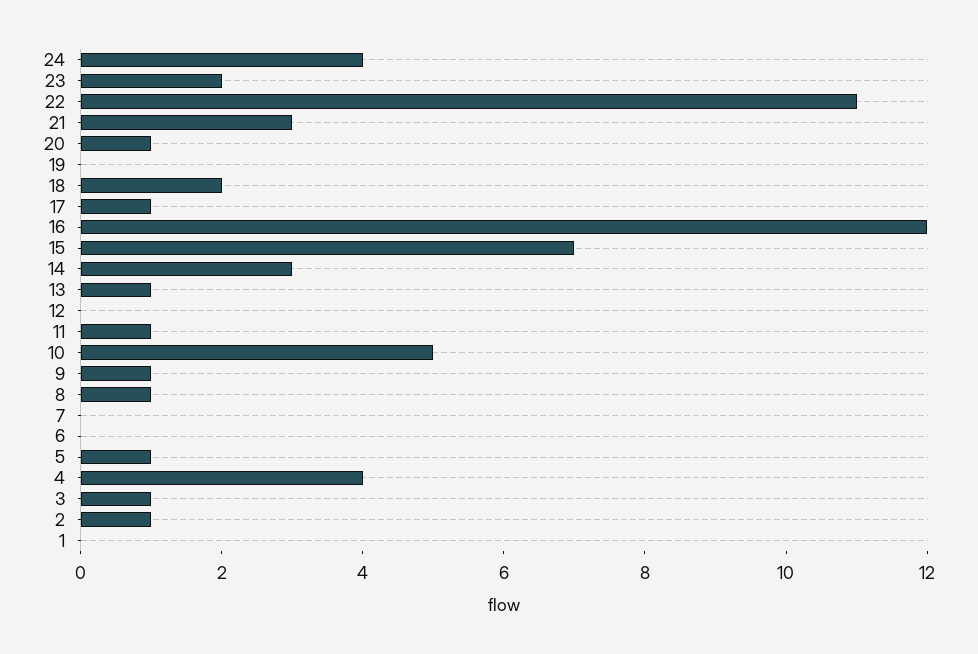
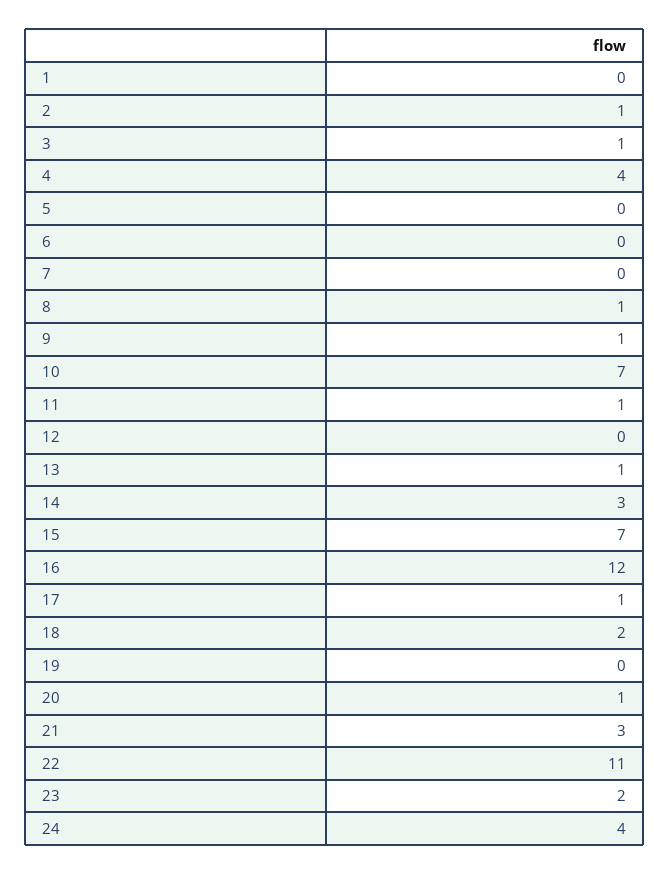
10: 5 -> 7
5: 1 -> 0

